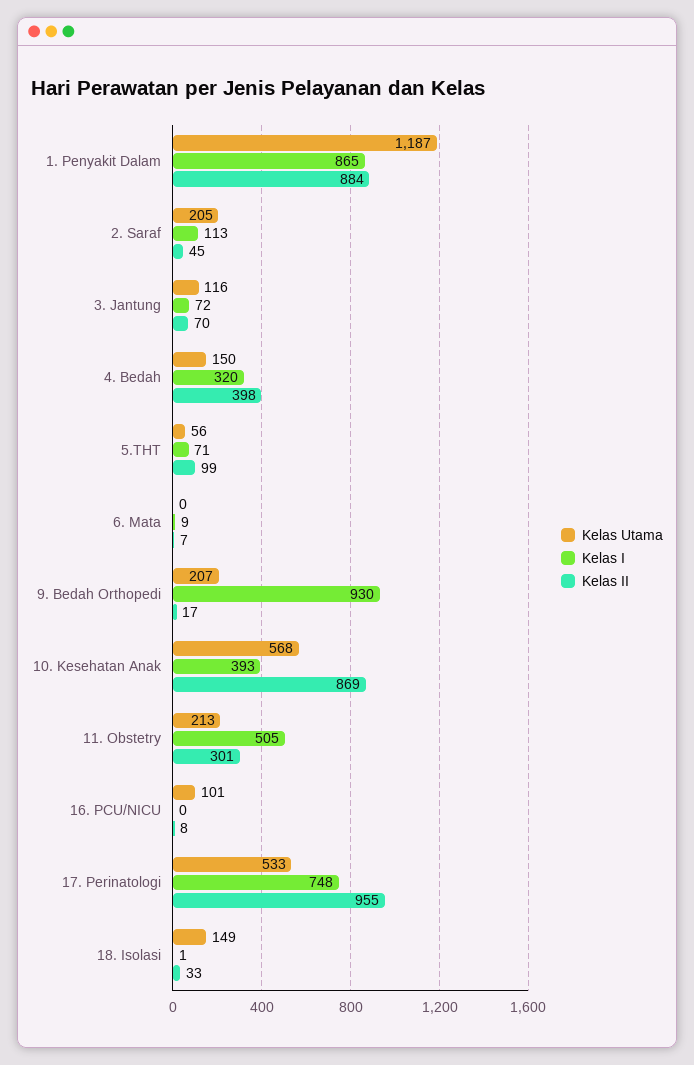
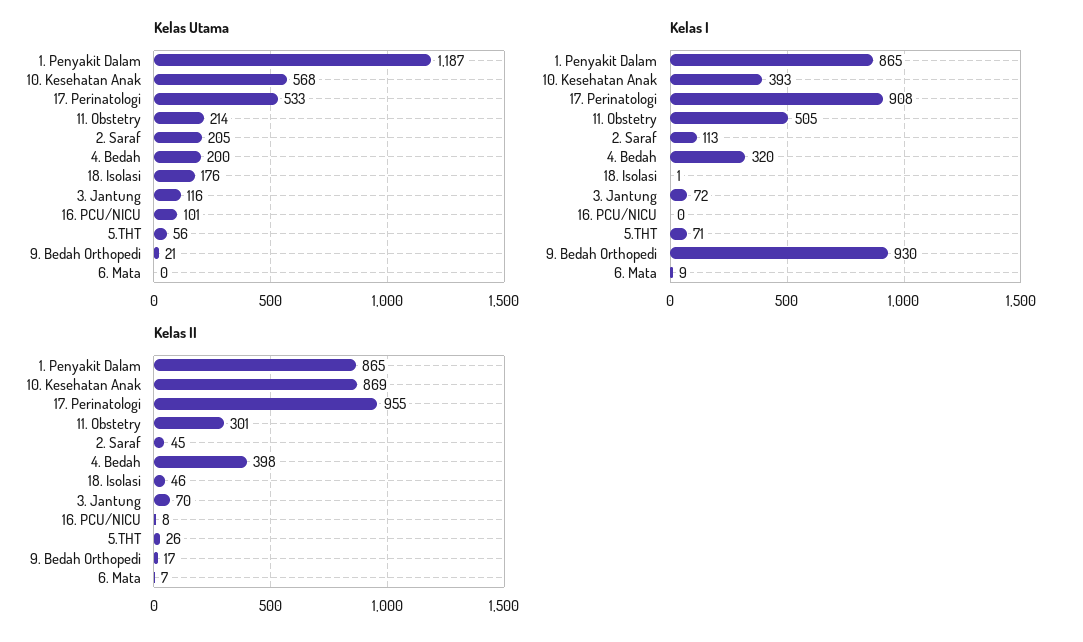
Kelas II, 1. Penyakit Dalam: 884 -> 865
Kelas Utama, 4. Bedah: 150 -> 200
Kelas II, 5.THT: 99 -> 26
Kelas Utama, 9. Bedah Orthopedi: 207 -> 21
Kelas Utama, 11. Obstetry: 213 -> 214
Kelas I, 17. Perinatologi: 748 -> 908
Kelas Utama, 18. Isolasi: 149 -> 176
Kelas II, 18. Isolasi: 33 -> 46

